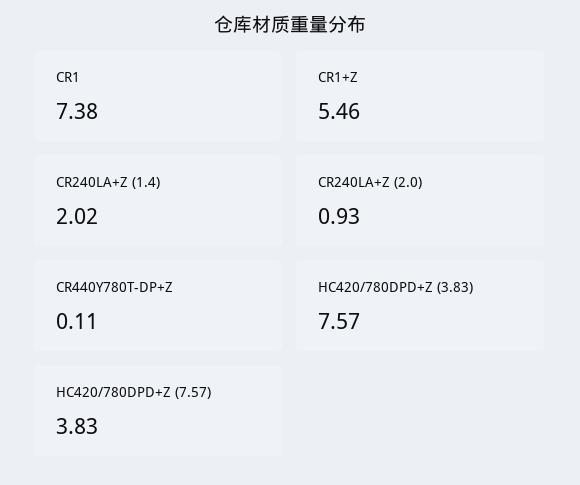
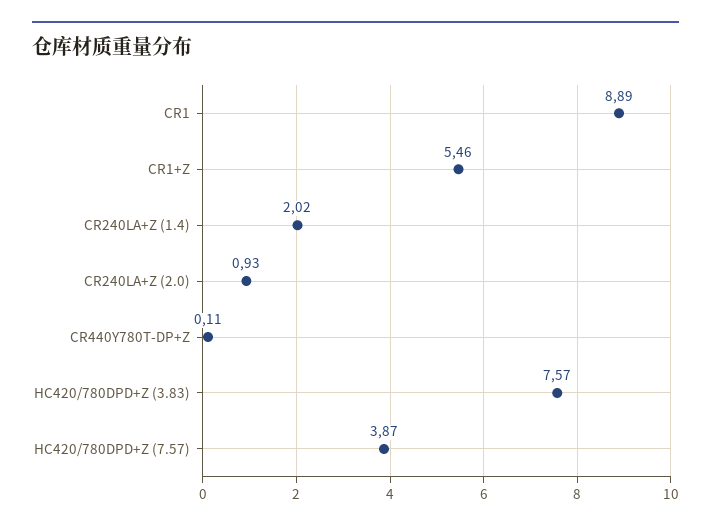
CR1: 7.38 -> 8.89
HC420/780DPD+Z (7.57): 3.83 -> 3.87

